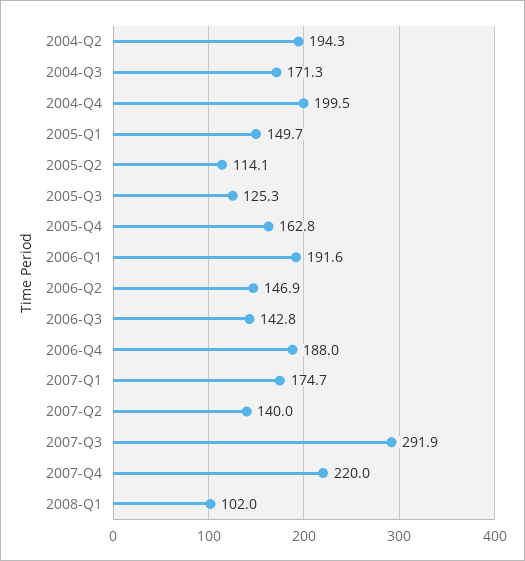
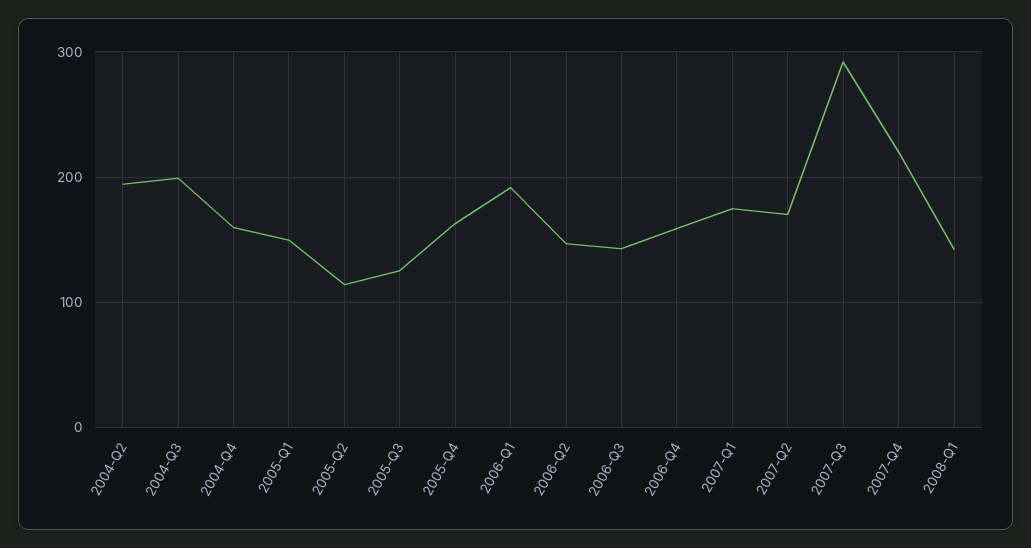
2004-Q3: 171.3 -> 200
2004-Q4: 199.5 -> 160
2006-Q4: 188 -> 160
2007-Q2: 140 -> 170
2008-Q1: 102 -> 140

